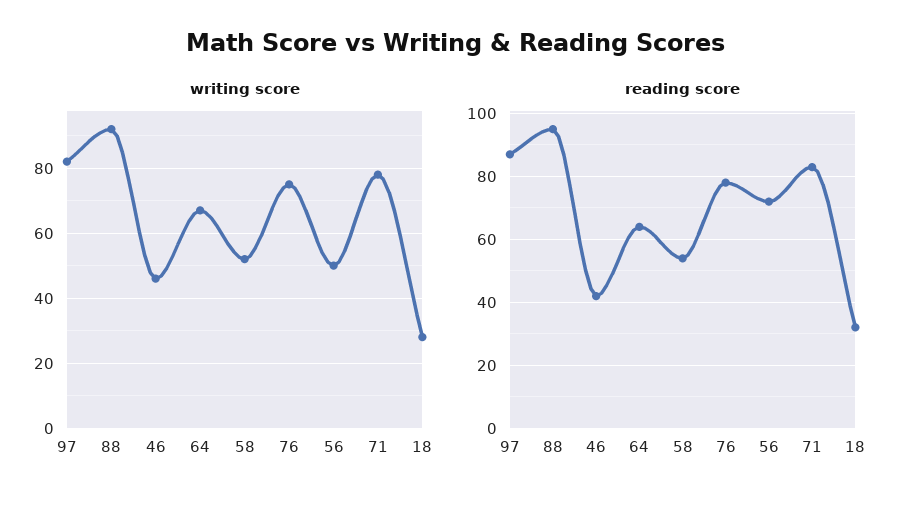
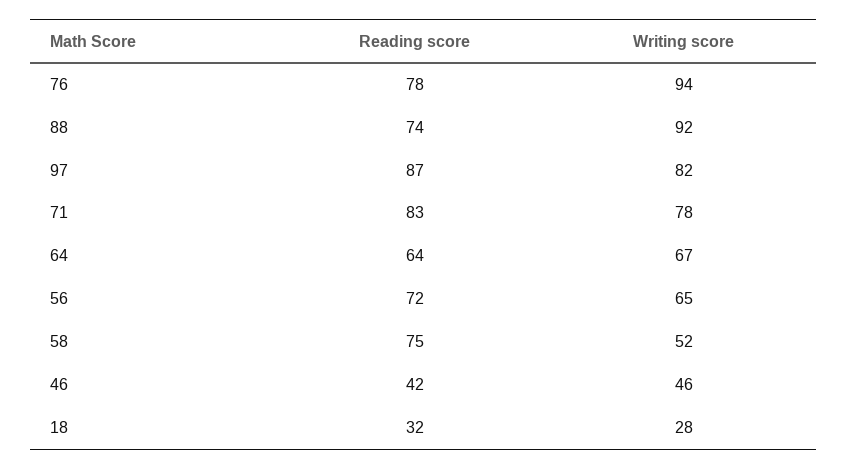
writing score, 76: 75 -> 94
writing score, 56: 50 -> 65
reading score, 88: 95 -> 74
reading score, 58: 55 -> 75

